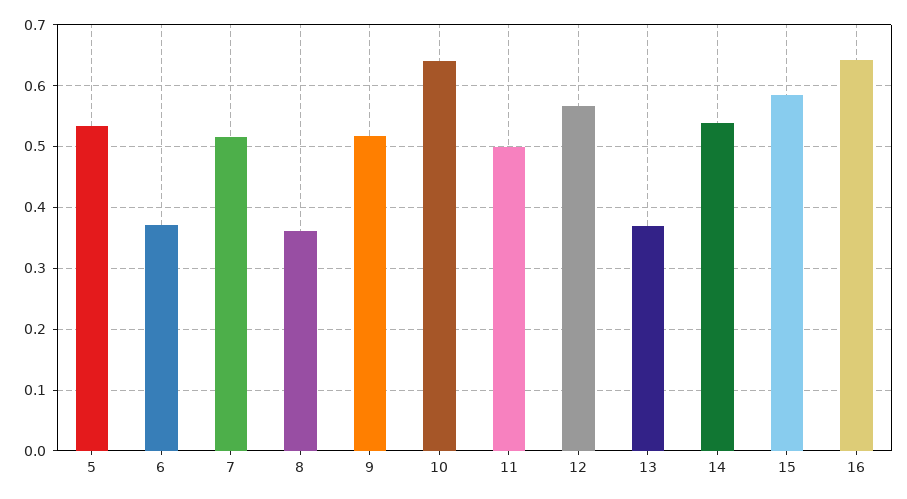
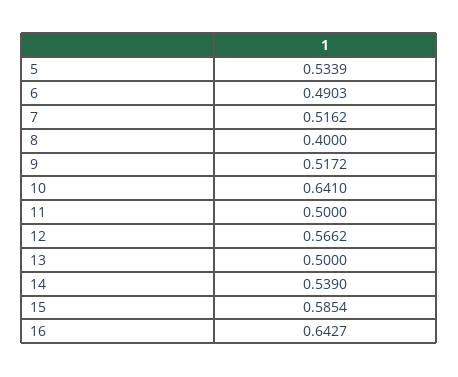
6: 0.37 -> 0.4903
8: 0.36 -> 0.4
13: 0.37 -> 0.5

